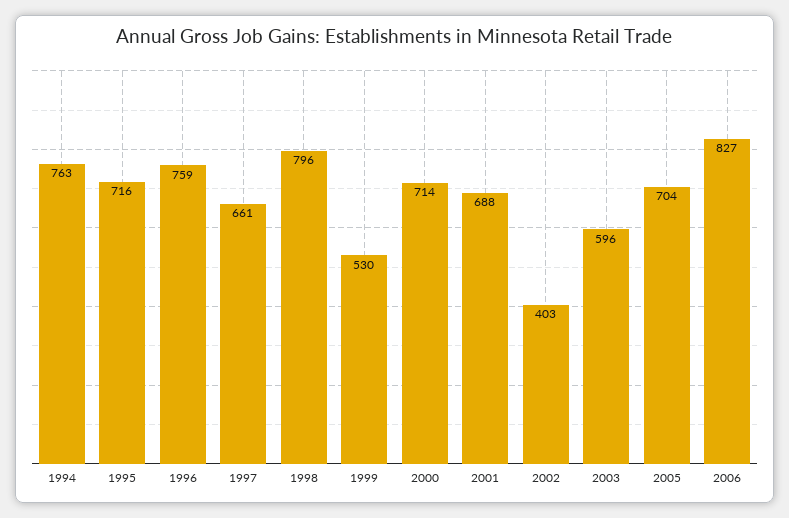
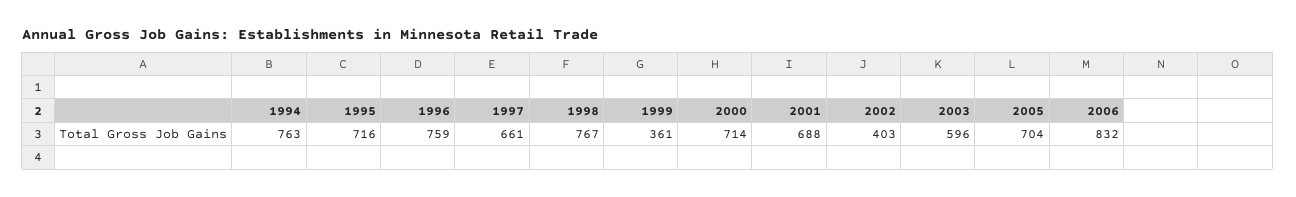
1998: 796 -> 767
1999: 530 -> 361
2006: 827 -> 832

